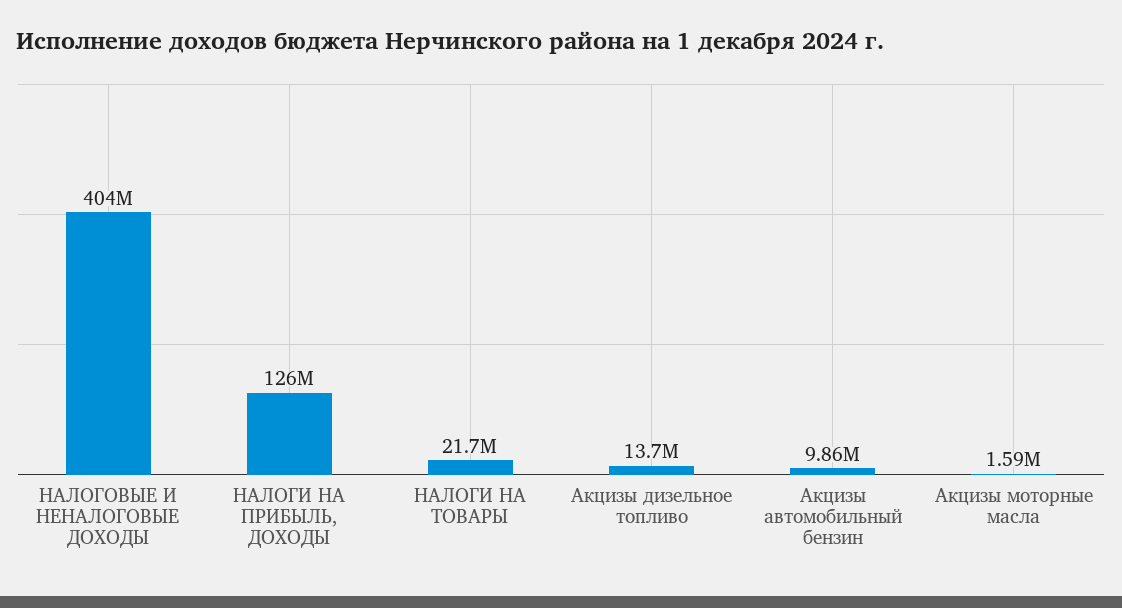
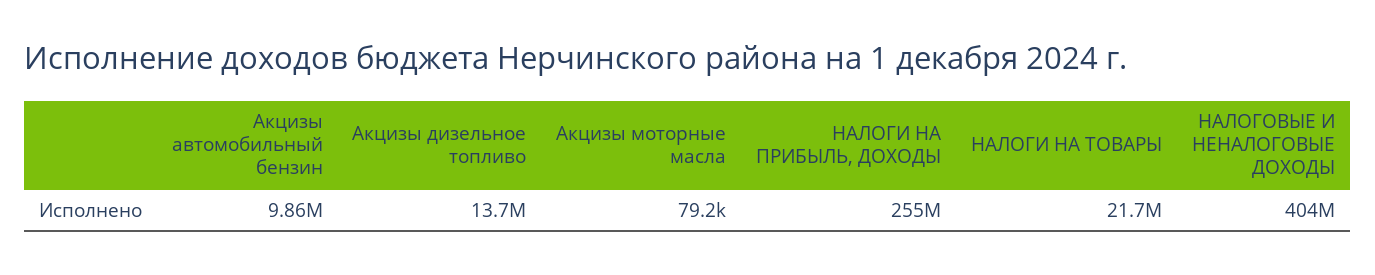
НАЛОГИ НА ПРИБЫЛЬ, ДОХОДЫ: 126000000 -> 255000000
Акцизы моторные масла: 1590000 -> 79200

